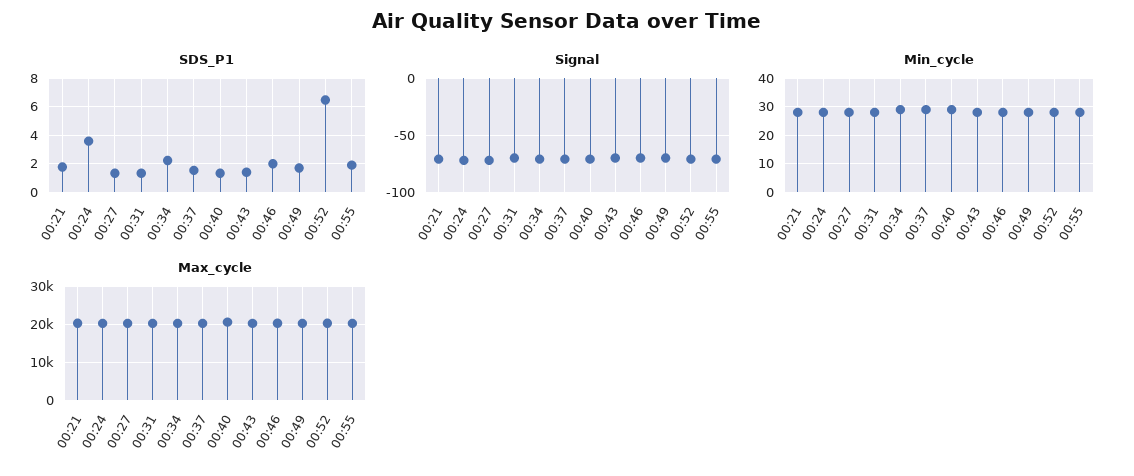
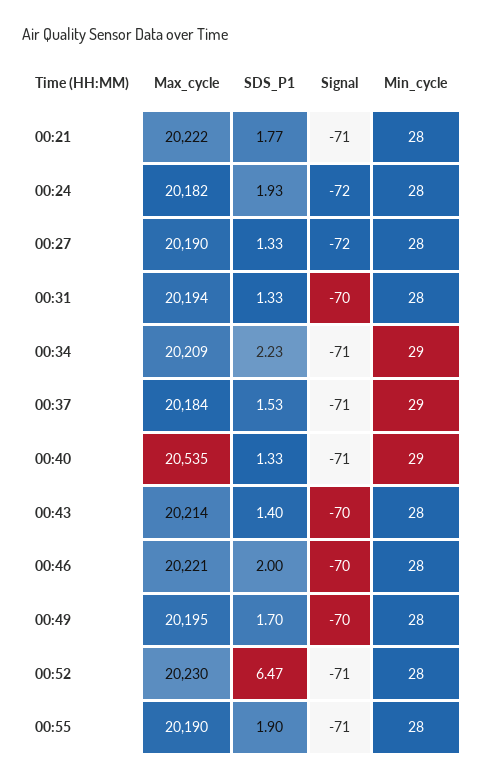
SDS_P1, 00:24: 3.5 -> 1.93

